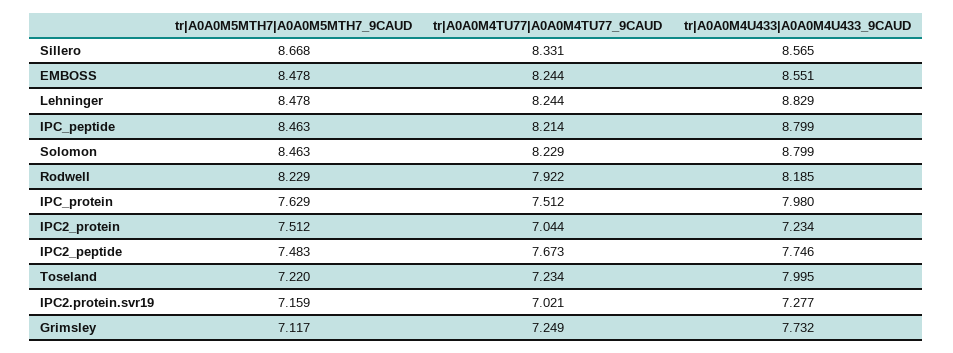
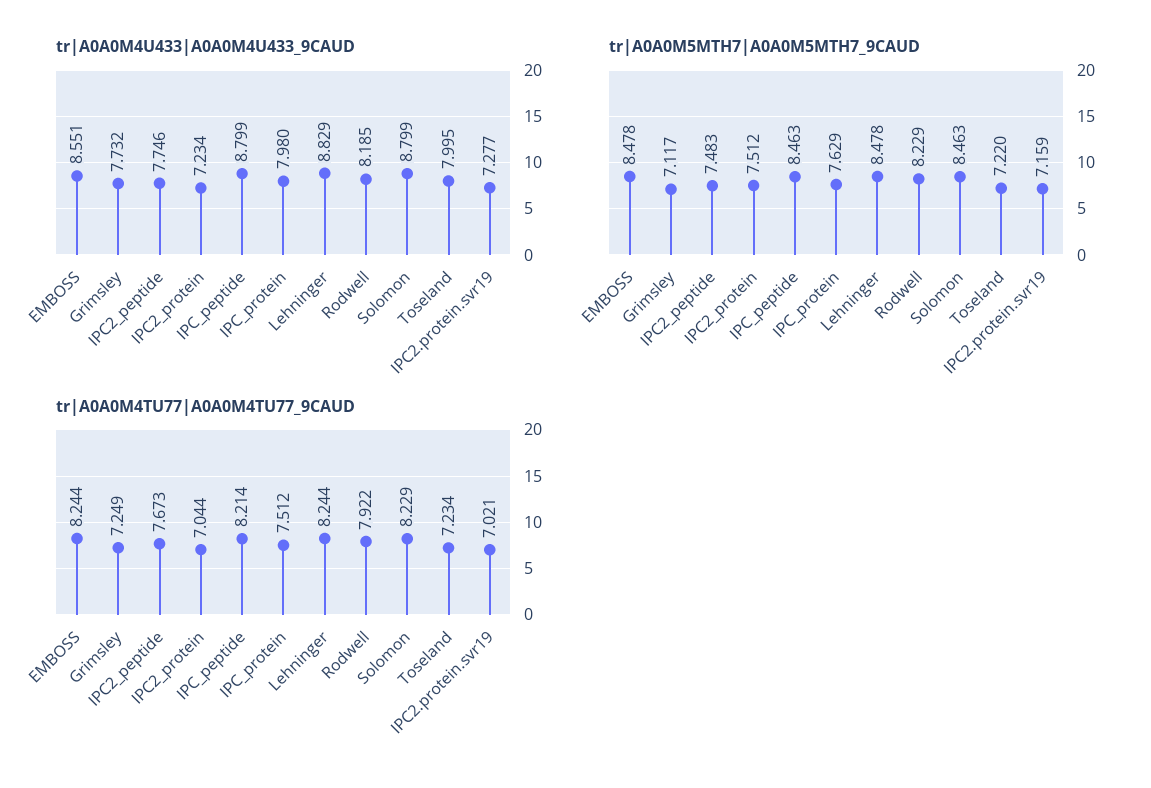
tr|A0A0M5MTH7|A0A0M5MTH7_9CAUD, Sillero: 8.668 -> none
tr|A0A0M4TU77|A0A0M4TU77_9CAUD, Sillero: 8.331 -> none
tr|A0A0M4U433|A0A0M4U433_9CAUD, Sillero: 8.565 -> none

